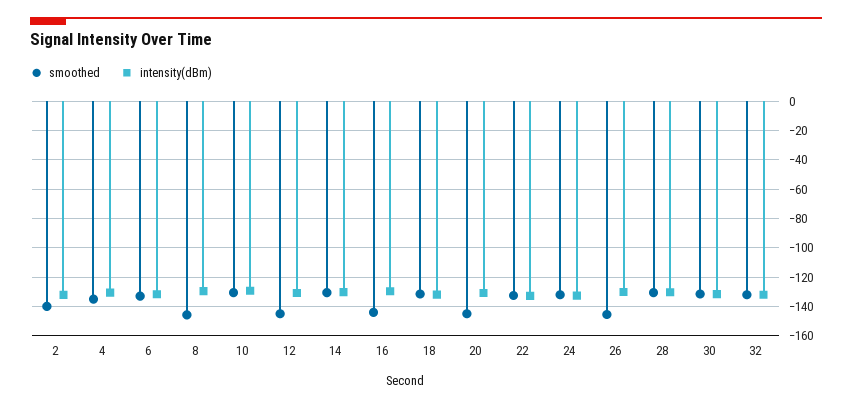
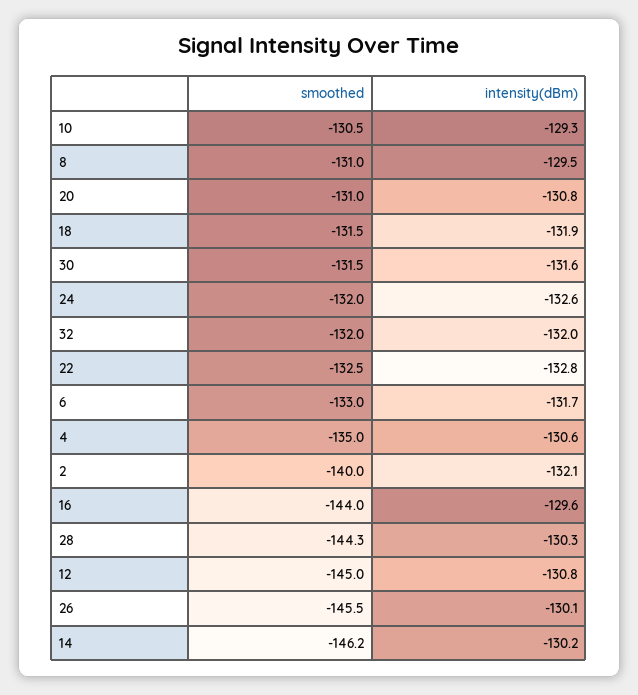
smoothed, 8: -145 -> -131
smoothed, 14: -130 -> -146.2
smoothed, 20: -145 -> -131
smoothed, 28: -130 -> -144.3

